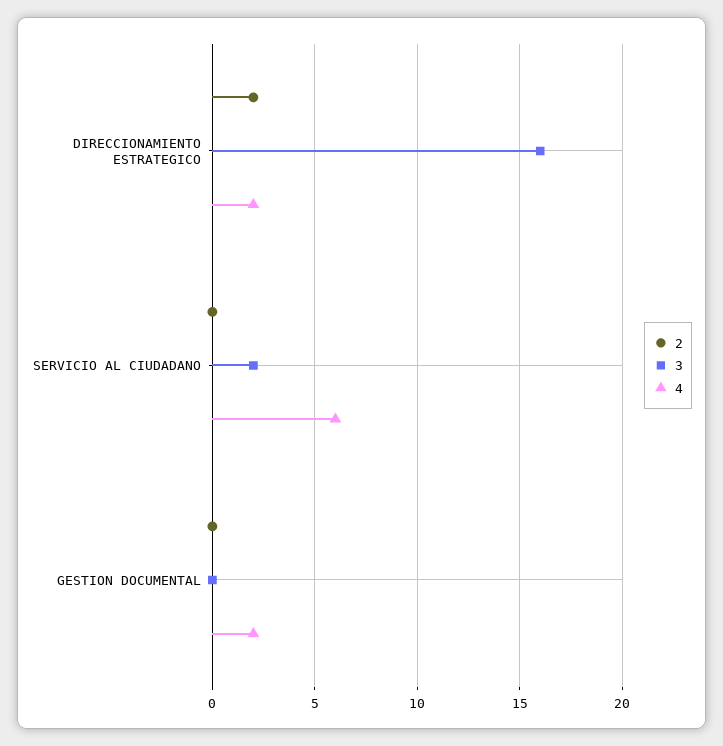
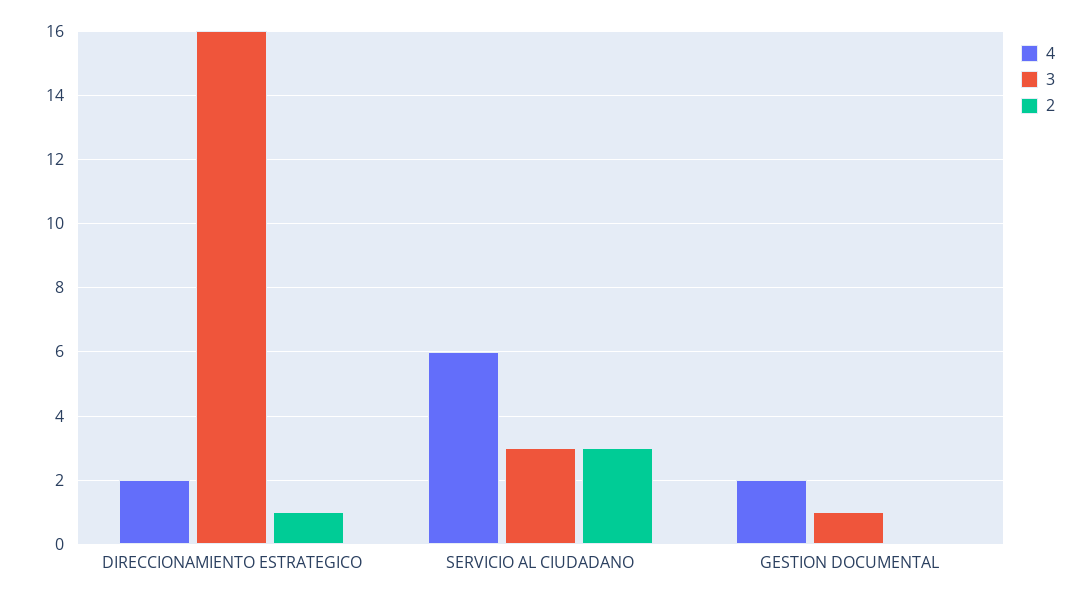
2, DIRECCIONAMIENTO ESTRATEGICO: 2 -> 1
2, SERVICIO AL CIUDADANO: 0 -> 3
3, SERVICIO AL CIUDADANO: 2 -> 3
3, GESTION DOCUMENTAL: 0 -> 1

